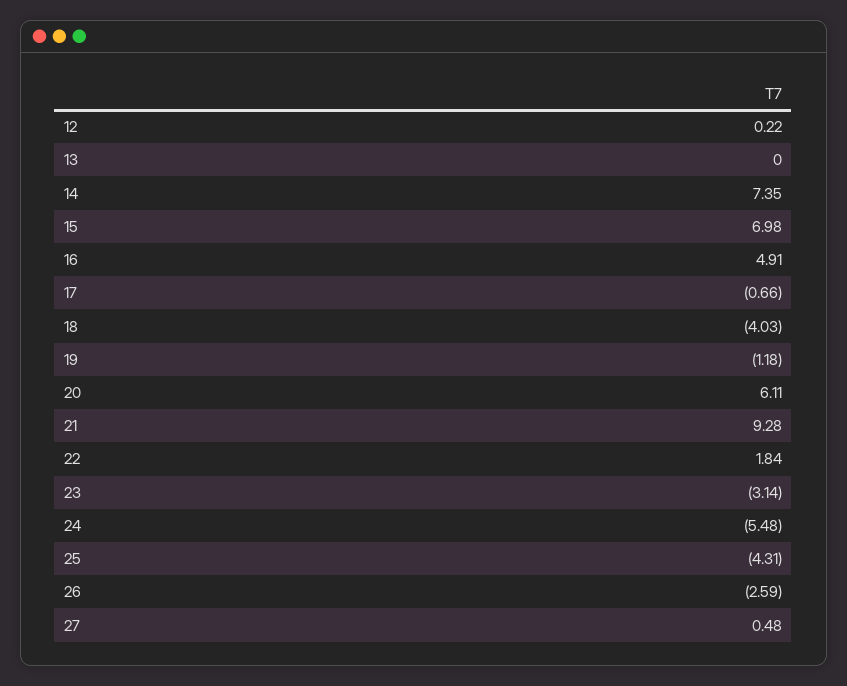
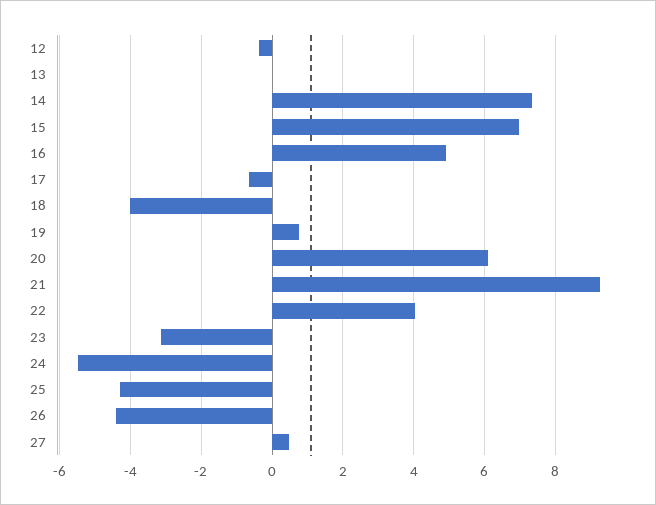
12: 0.22 -> -0.4
19: -1.18 -> 0.8
22: 1.84 -> 4
26: -2.59 -> -4.4

